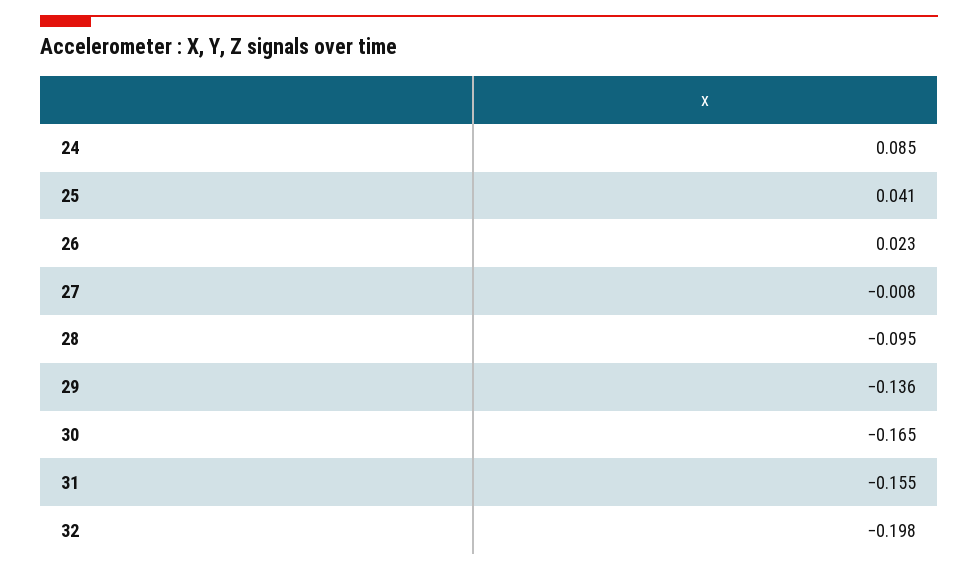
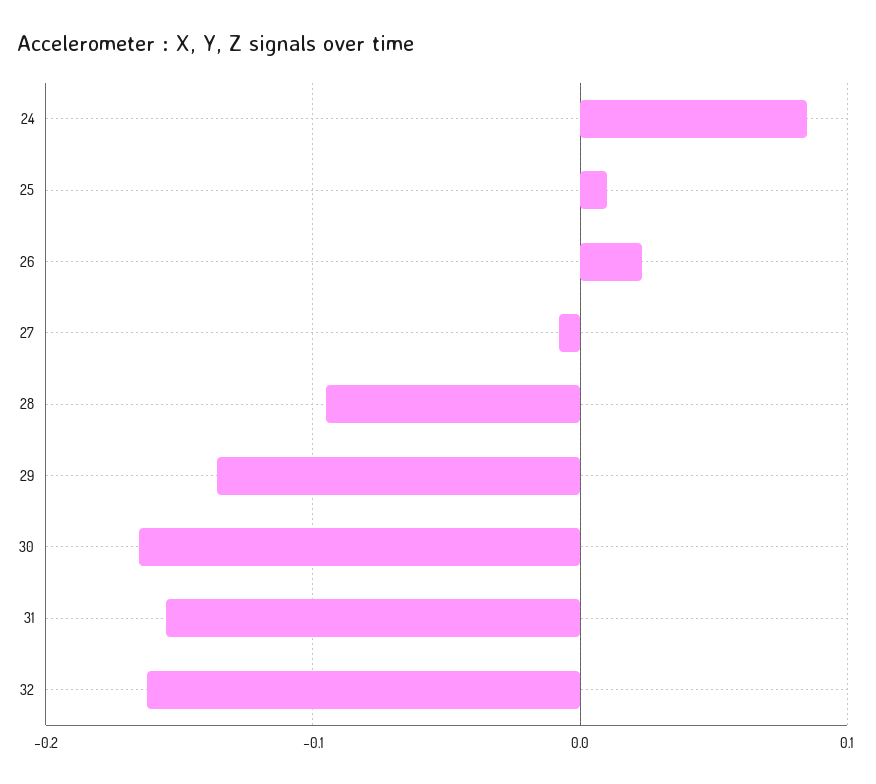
25: 0.041 -> 0.01
32: -0.198 -> -0.16

